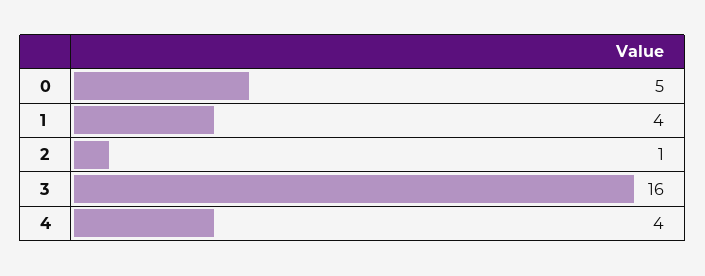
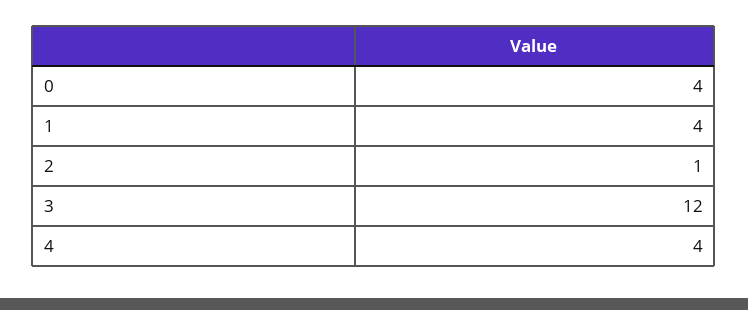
0: 5 -> 4
3: 16 -> 12

